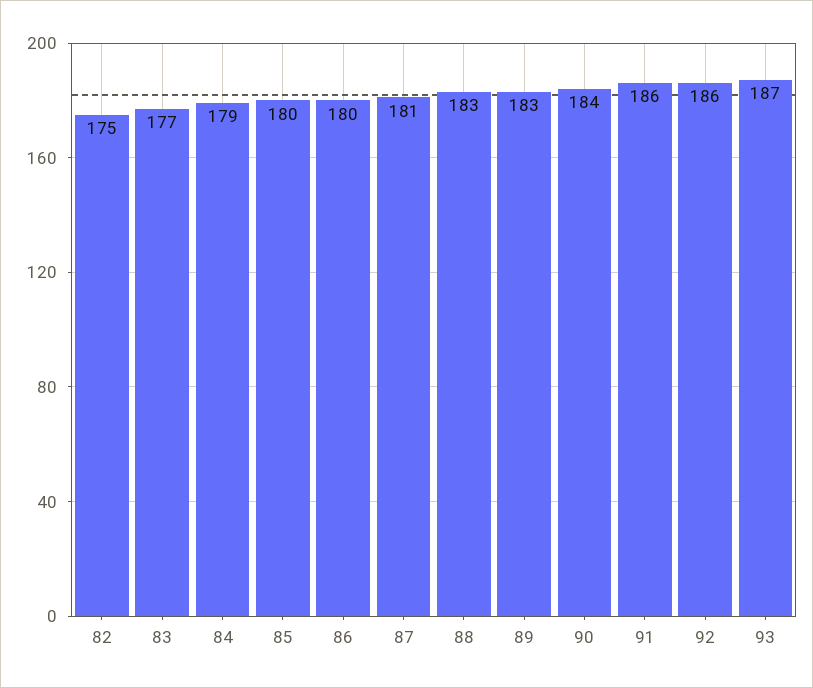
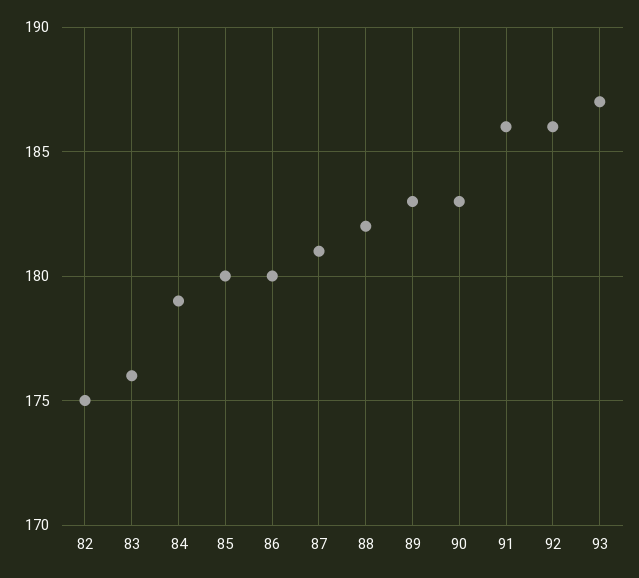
83: 177 -> 176
88: 183 -> 182
90: 184 -> 183

